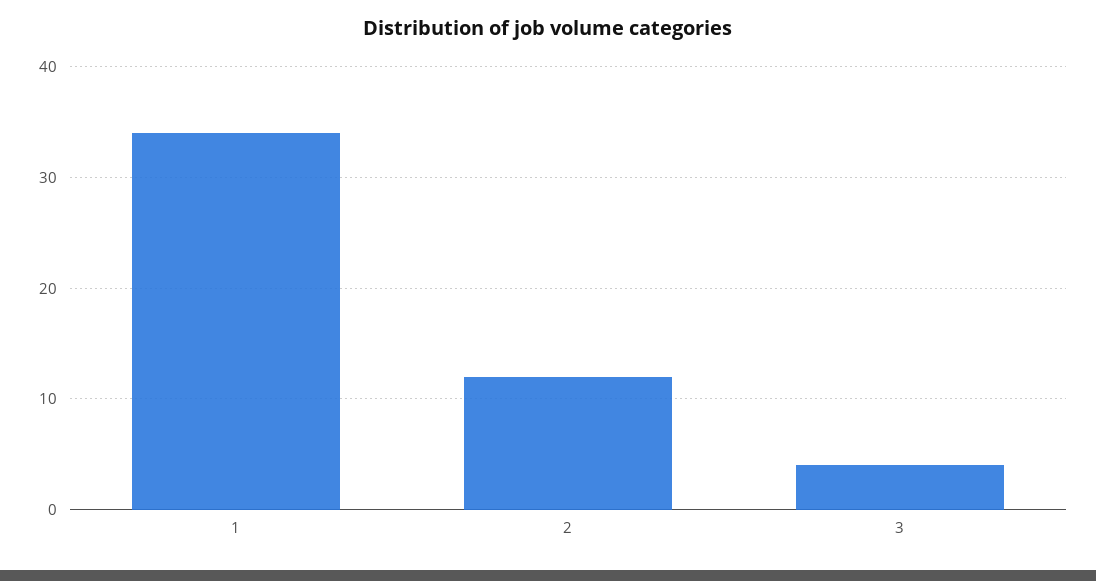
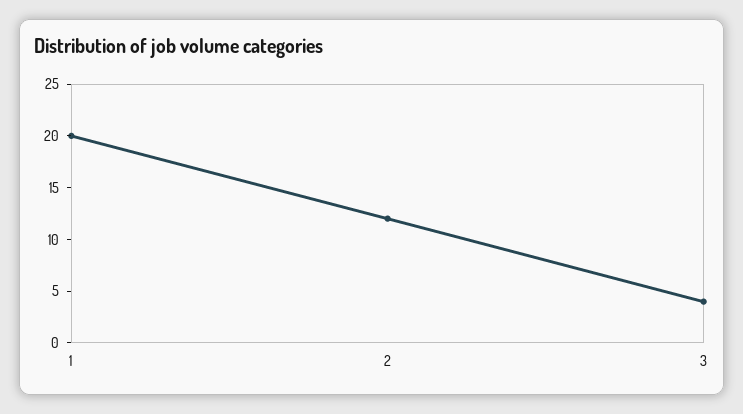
1: 34 -> 20

